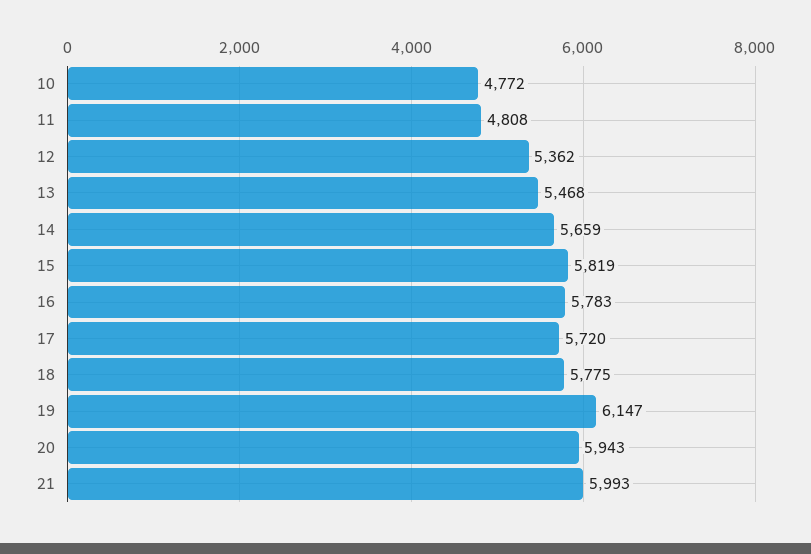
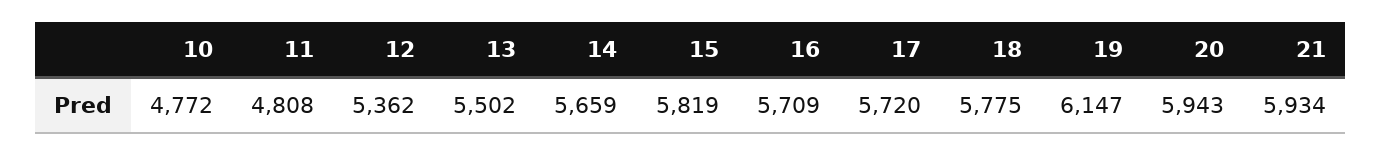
13: 5468 -> 5502
16: 5783 -> 5709
21: 5993 -> 5934

